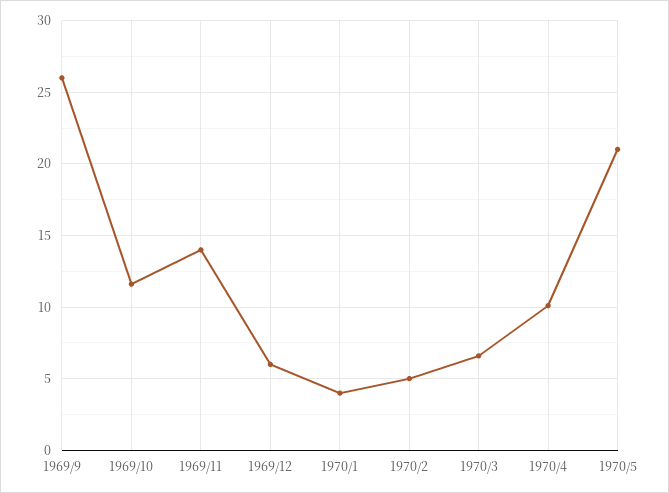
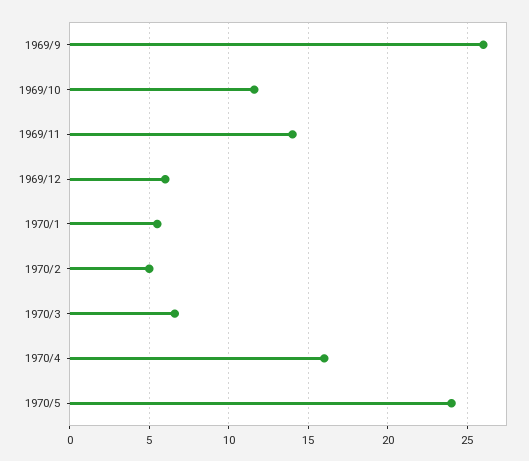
1970/1: 4 -> 5.5
1970/4: 10 -> 16
1970/5: 21 -> 24

